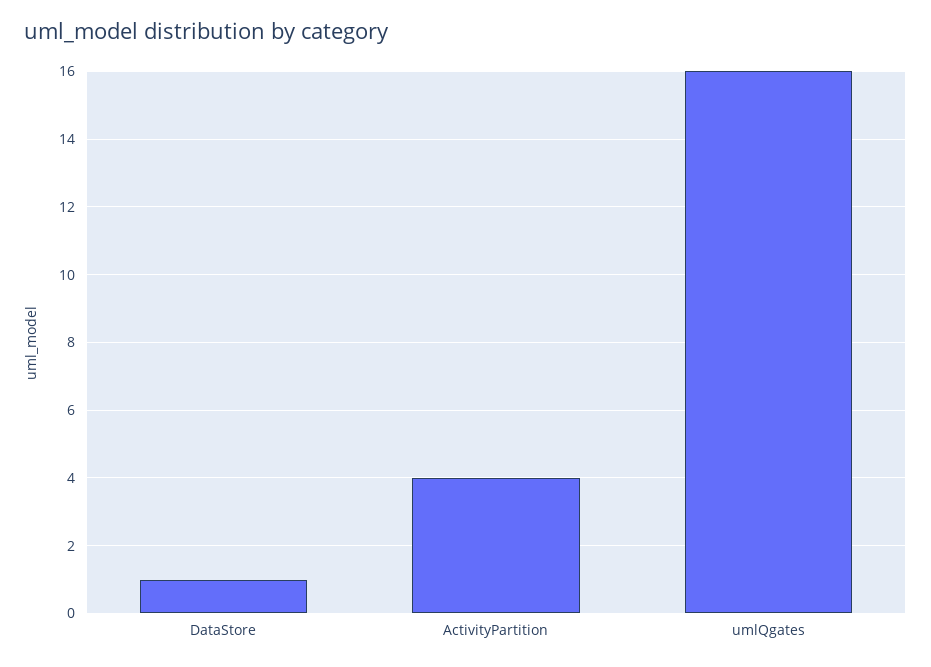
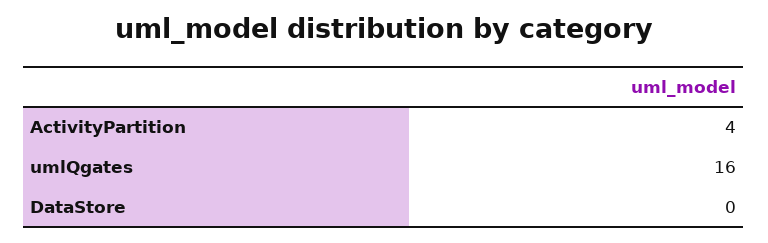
DataStore: 1 -> 0

